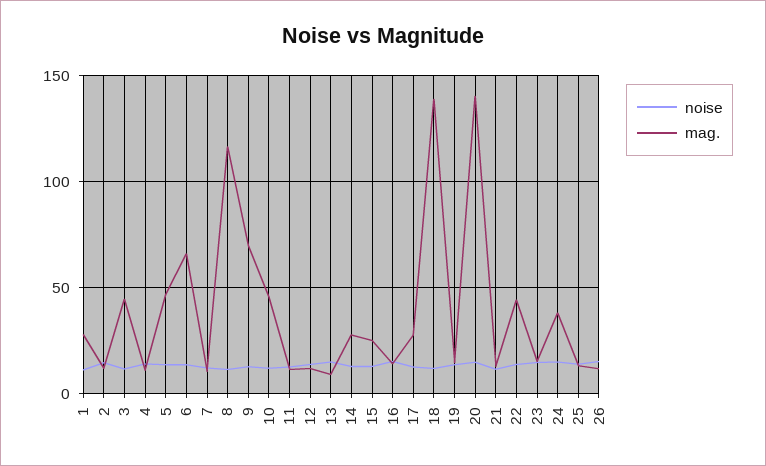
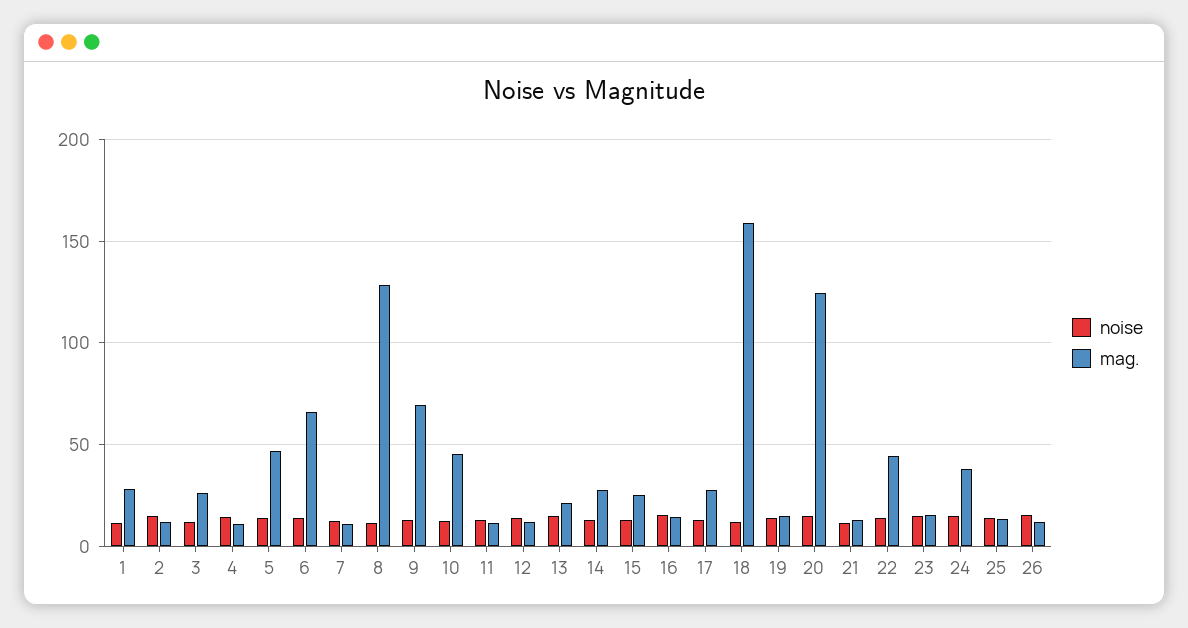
mag., 3: 45 -> 25
mag., 8: 115 -> 130
mag., 13: 10 -> 20
mag., 18: 140 -> 160
mag., 20: 140 -> 125

